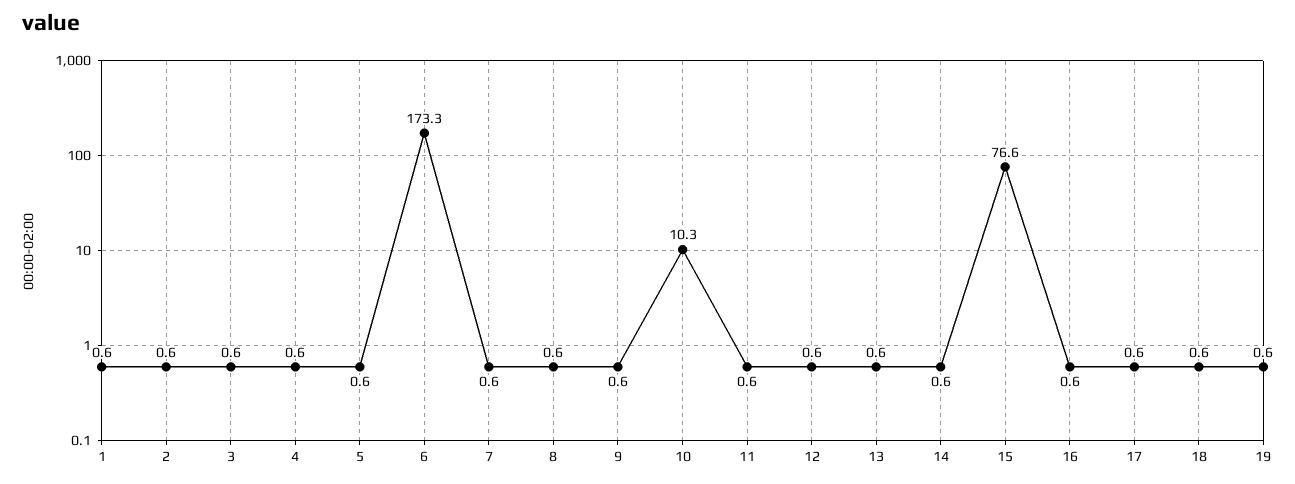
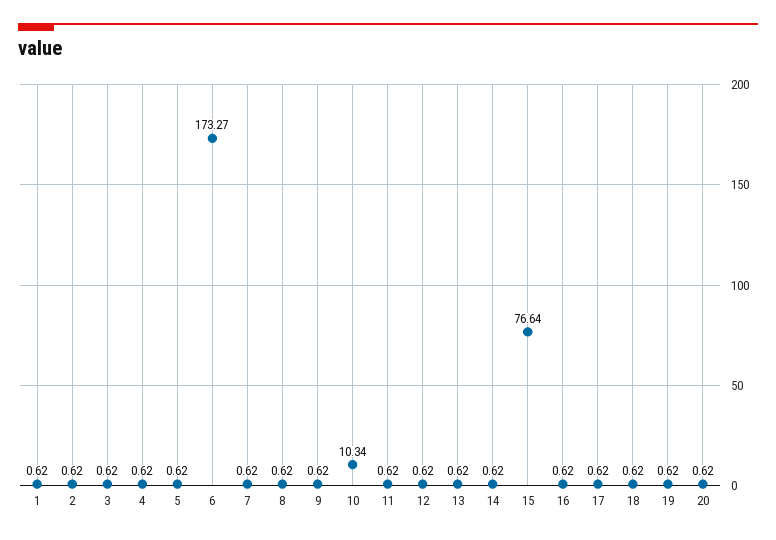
20: none -> 0.62

